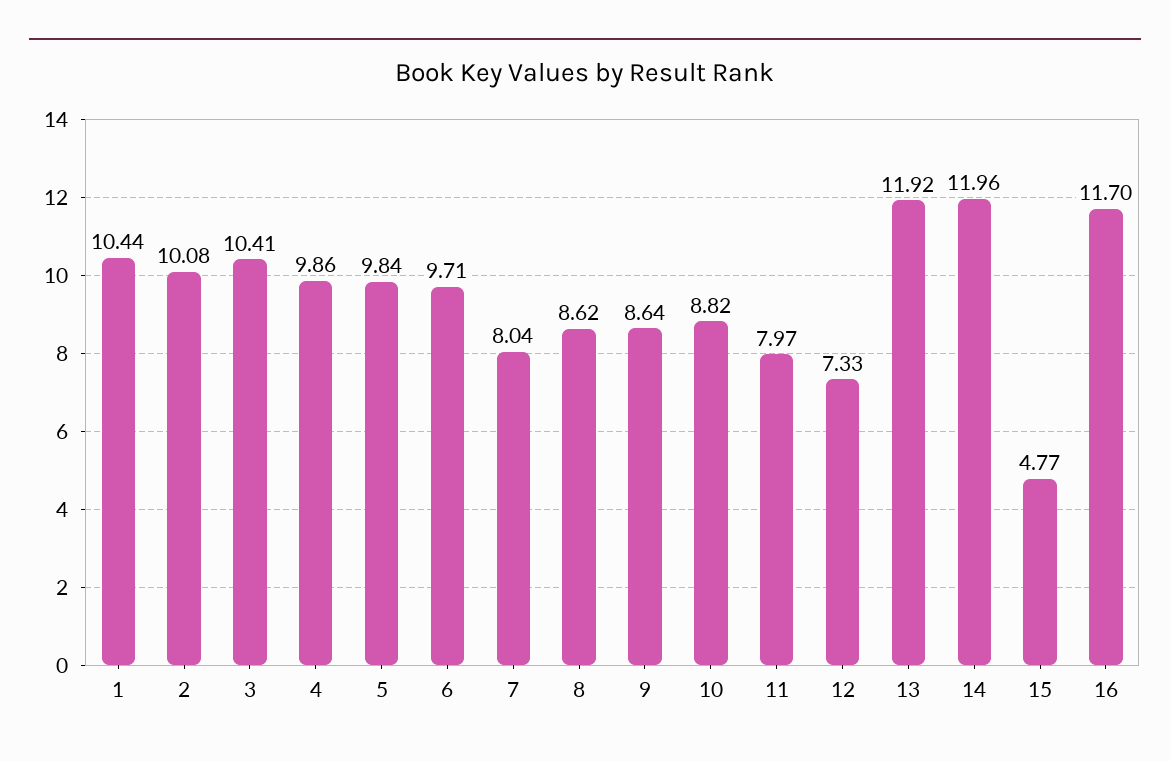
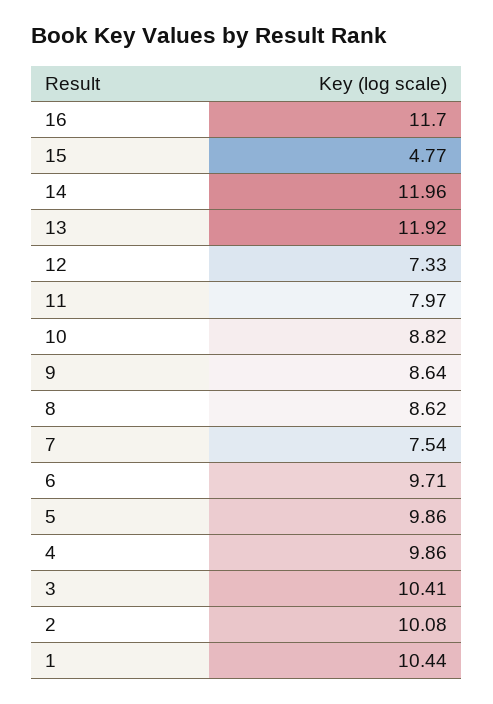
5: 9.84 -> 9.86
7: 8.04 -> 7.54

